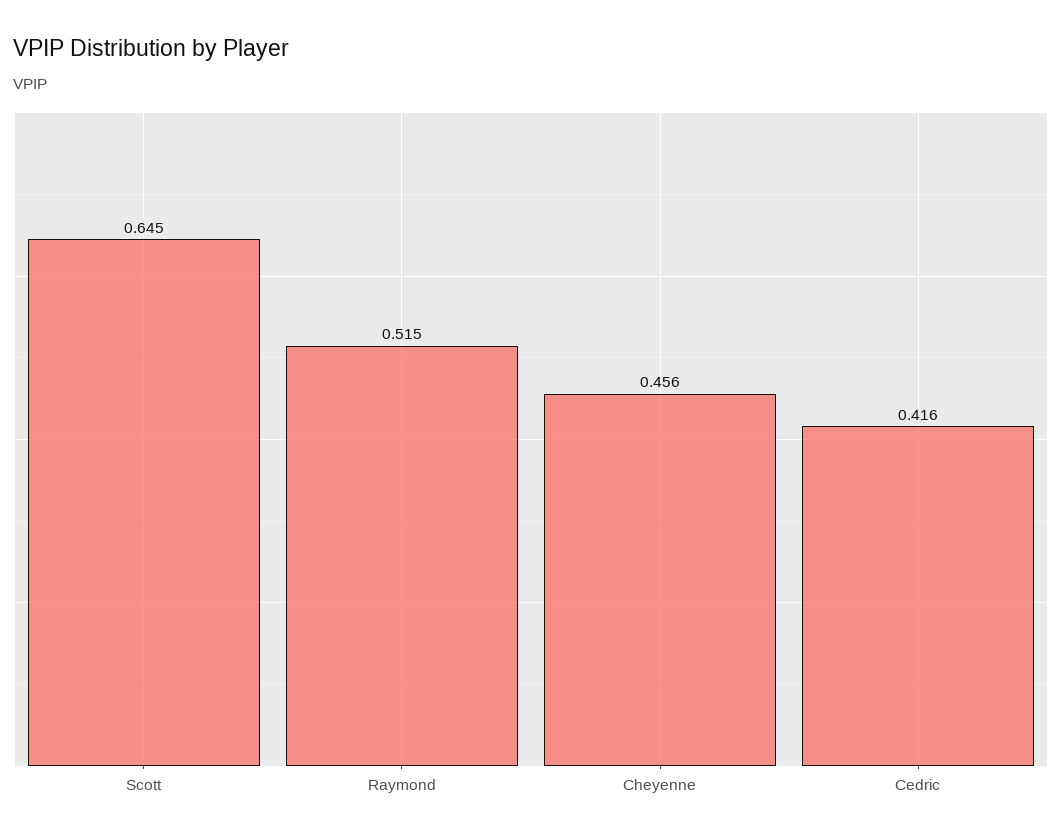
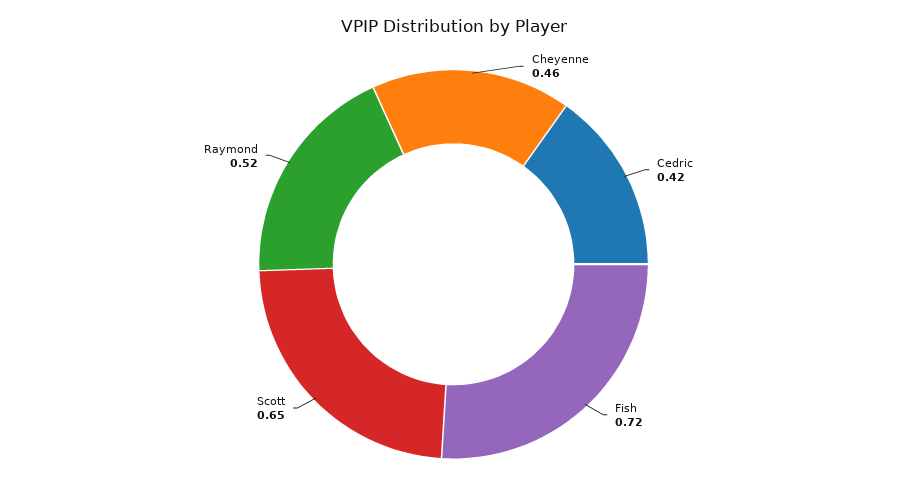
Fish: none -> 0.72

